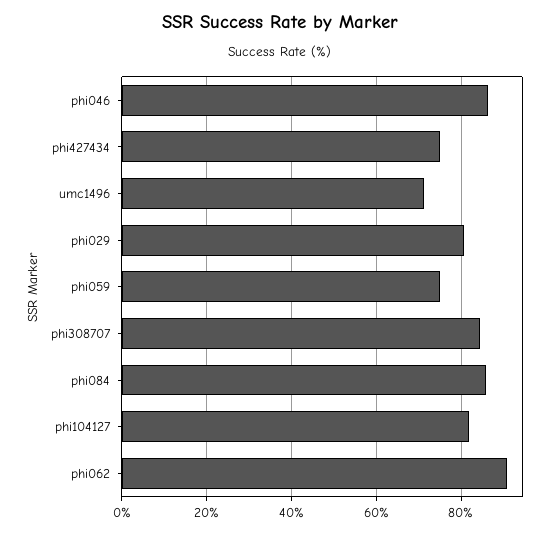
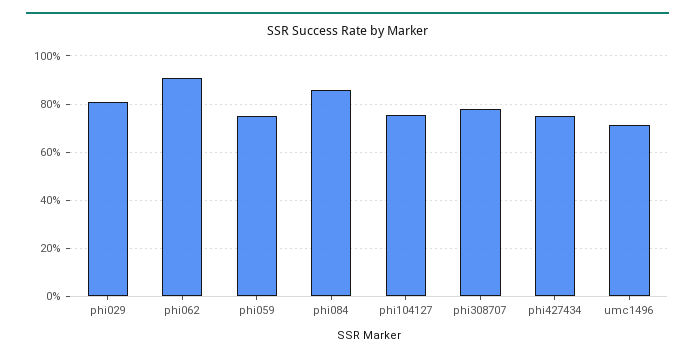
phi046: 86 -> none
phi308707: 84 -> 77.5
phi104127: 82 -> 75

